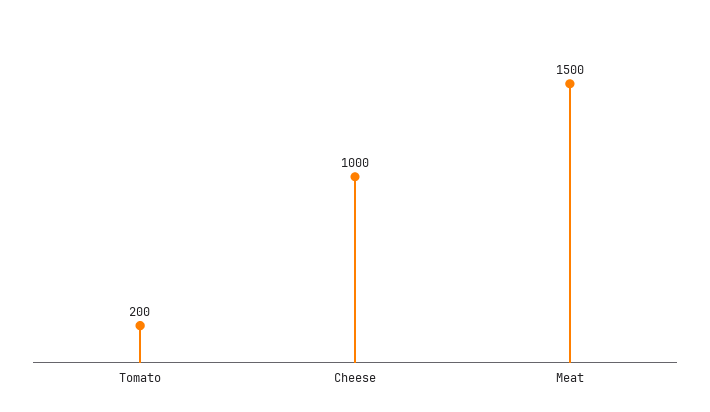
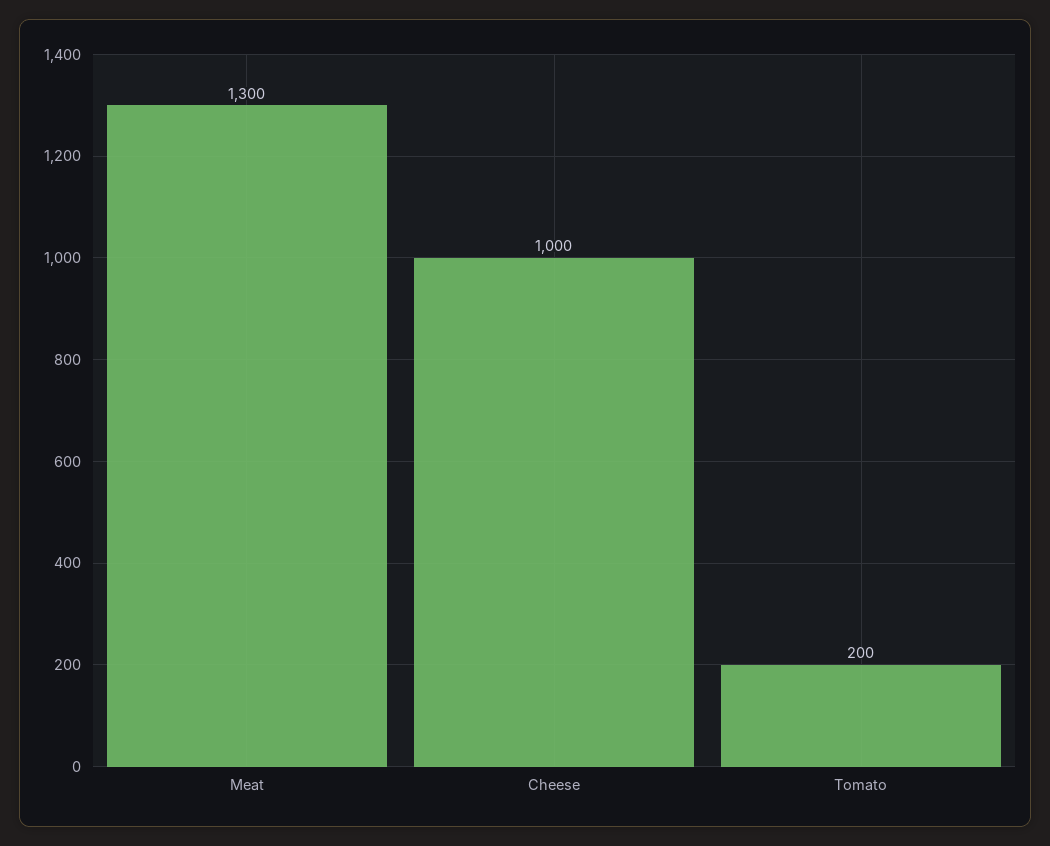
Meat: 1500 -> 1300

